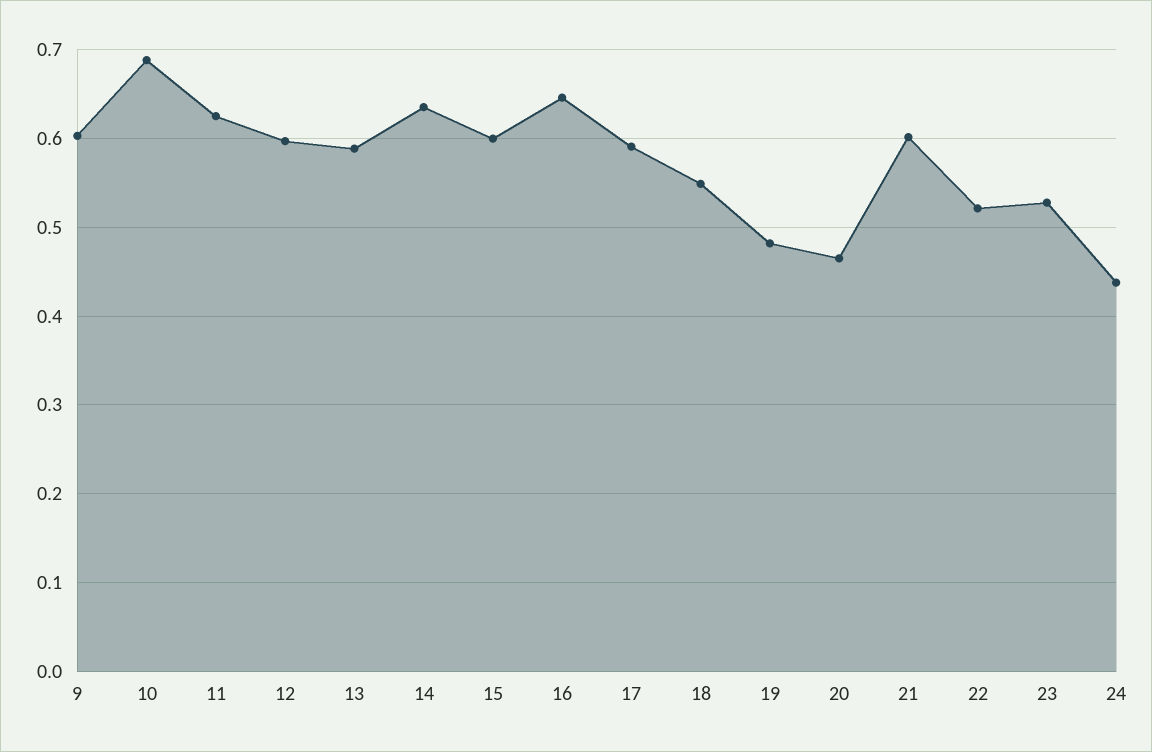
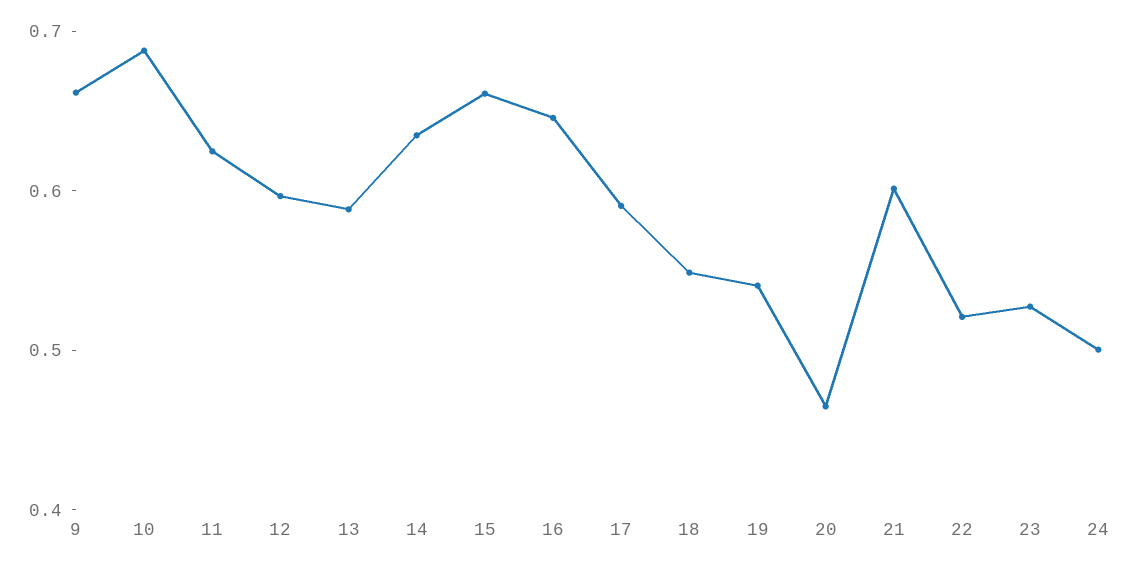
9: 0.6 -> 0.66
15: 0.6 -> 0.66
19: 0.48 -> 0.54
24: 0.44 -> 0.5

